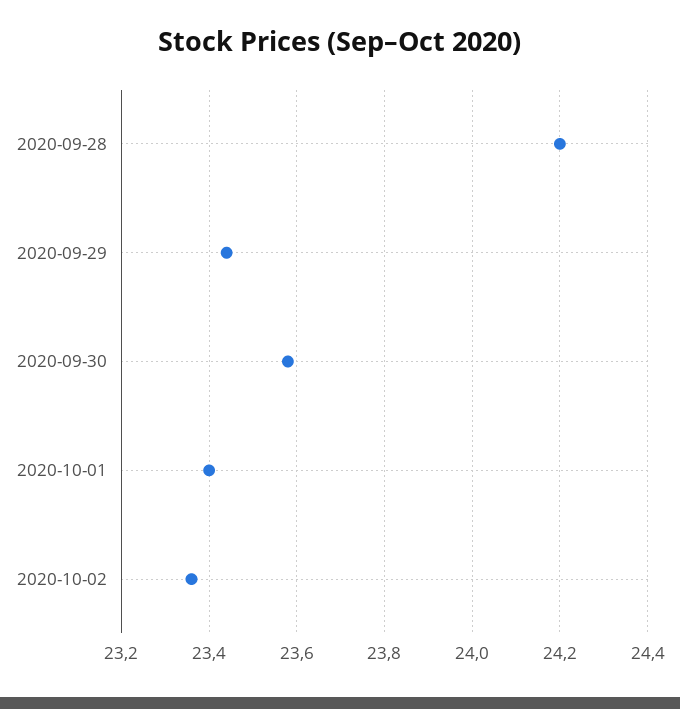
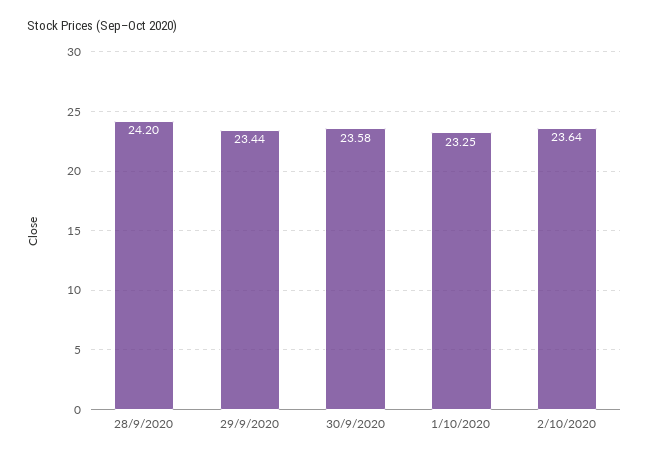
2020-10-01: 23.4 -> 23.25
2020-10-02: 23.35 -> 23.64

